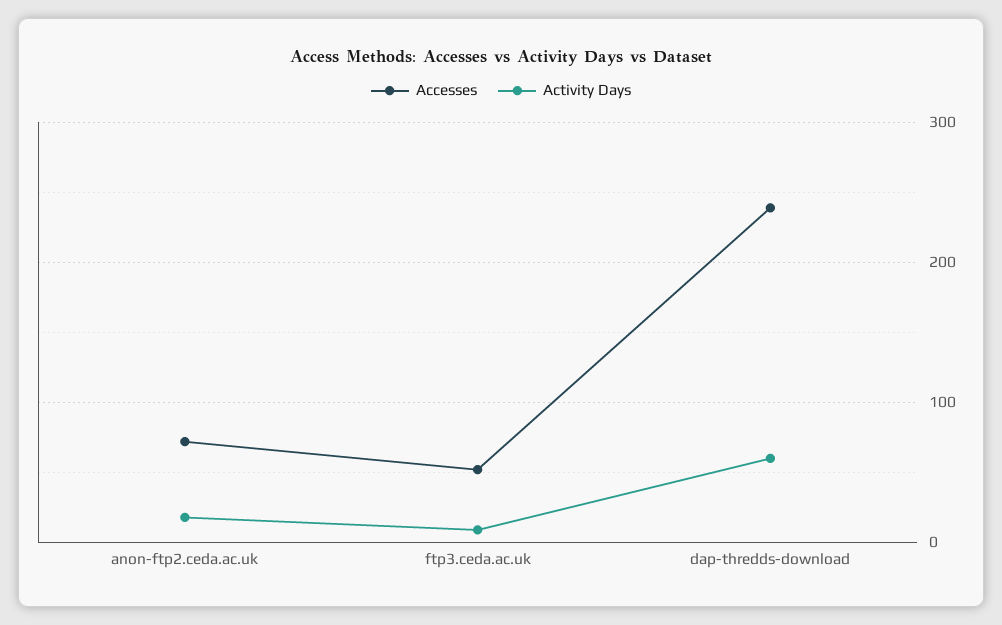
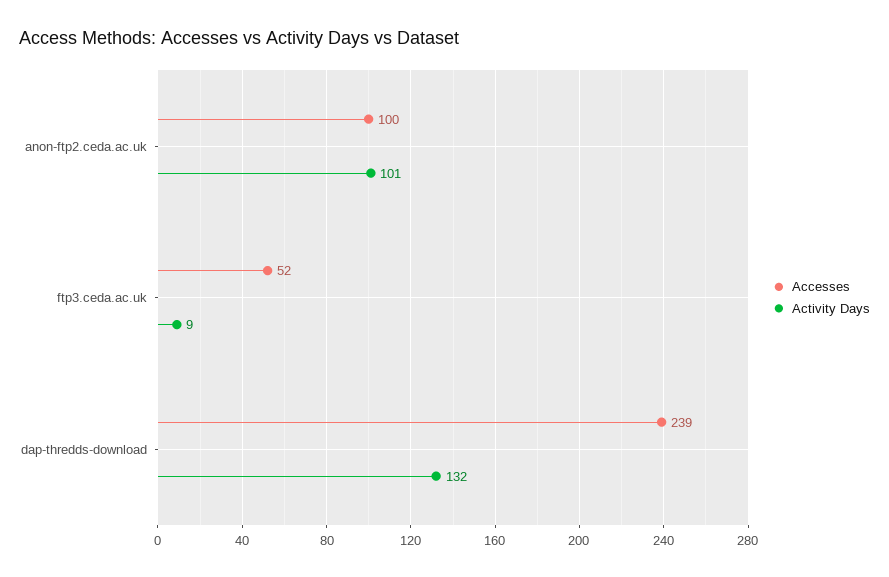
Accesses, anon-ftp2.ceda.ac.uk: 70 -> 100
Activity Days, anon-ftp2.ceda.ac.uk: 20 -> 101
Activity Days, dap-thredds-download: 60 -> 132

